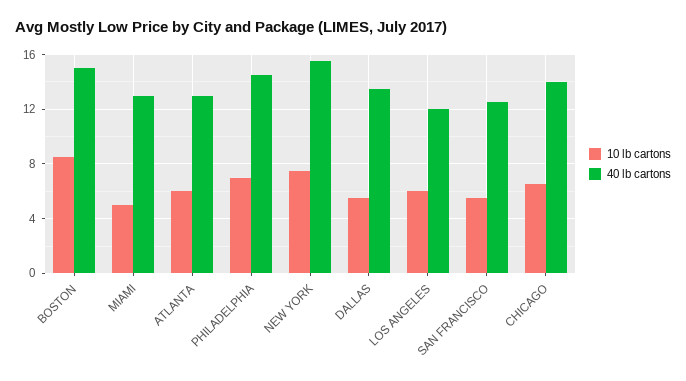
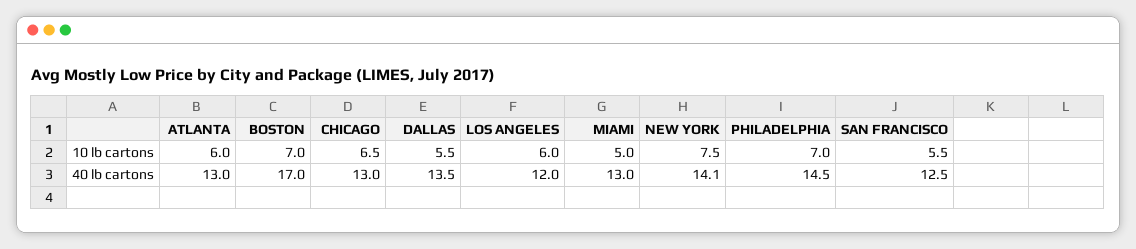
10 lb cartons, BOSTON: 8.5 -> 7
40 lb cartons, BOSTON: 15 -> 17
40 lb cartons, NEW YORK: 15.5 -> 14.1
40 lb cartons, CHICAGO: 14 -> 13

